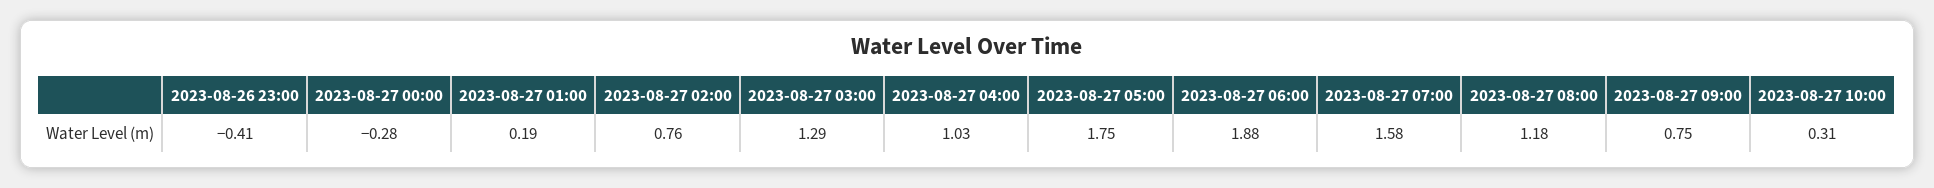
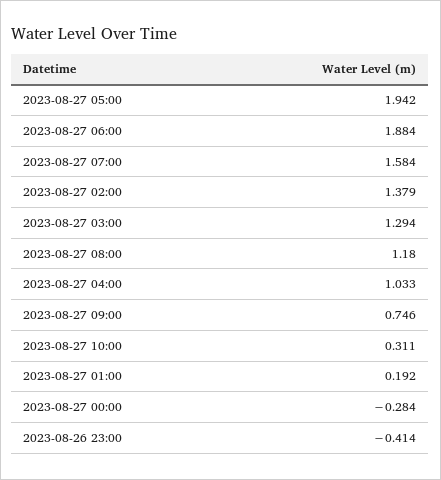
2023-08-27 02:00: 0.76 -> 1.379
2023-08-27 05:00: 1.75 -> 1.942

